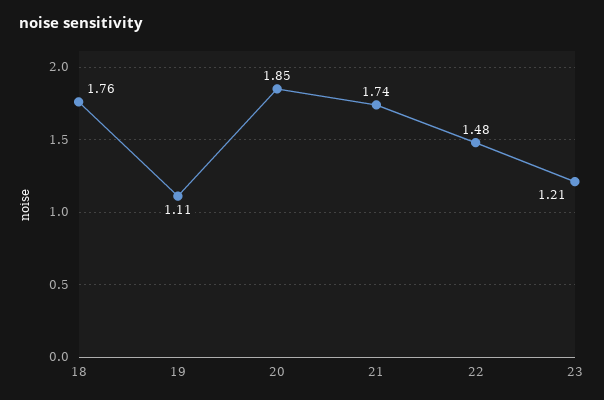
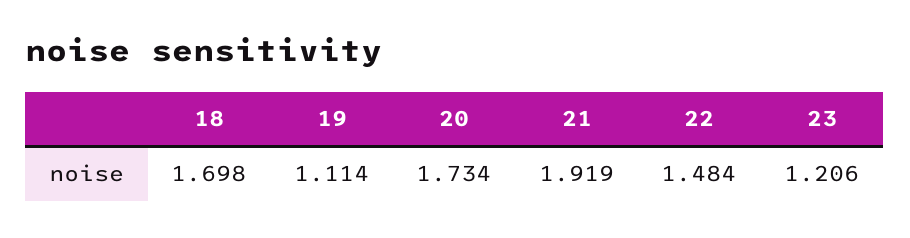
18: 1.76 -> 1.698
20: 1.85 -> 1.734
21: 1.74 -> 1.919

